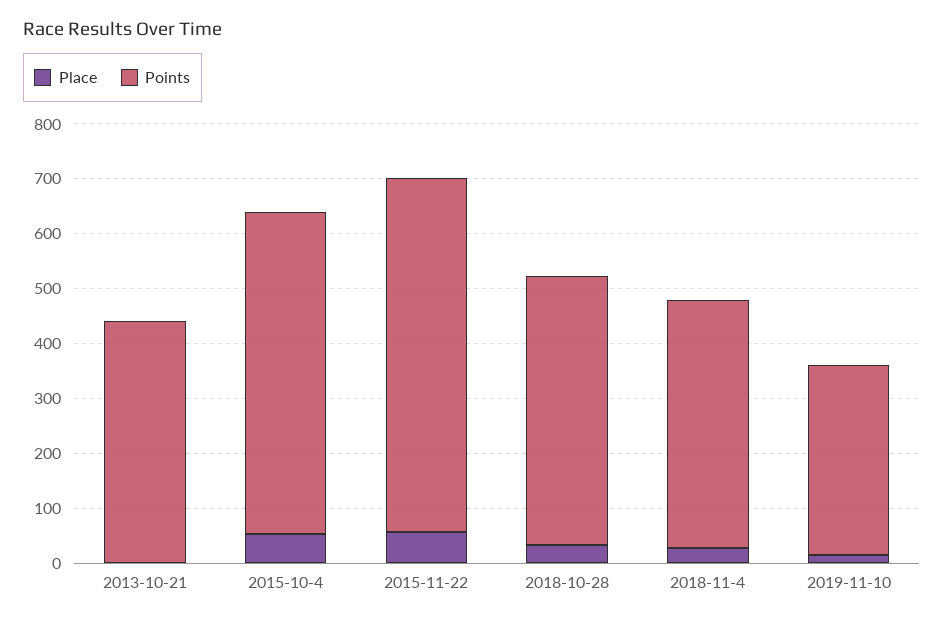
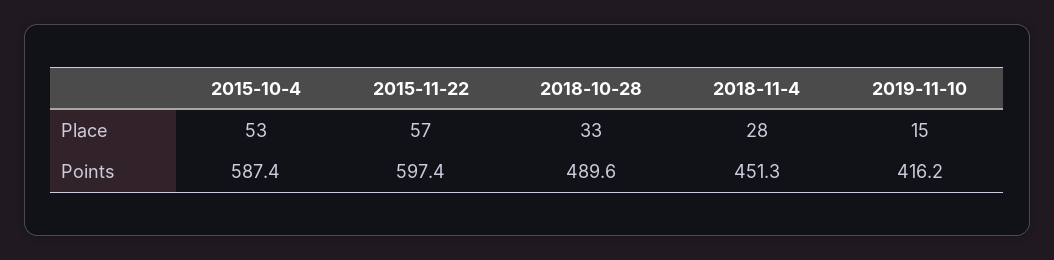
Place, 2013-10-21: 0 -> none
Points, 2013-10-21: 440 -> none
Points, 2015-11-22: 640 -> 597.4
Points, 2019-11-10: 340 -> 416.2

